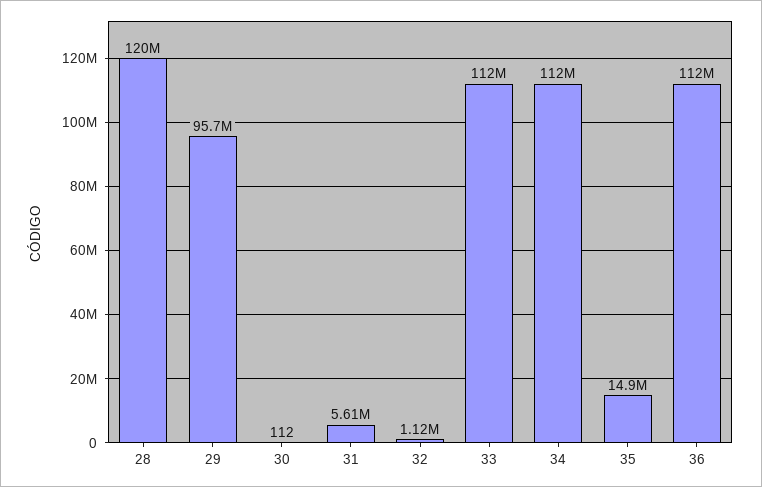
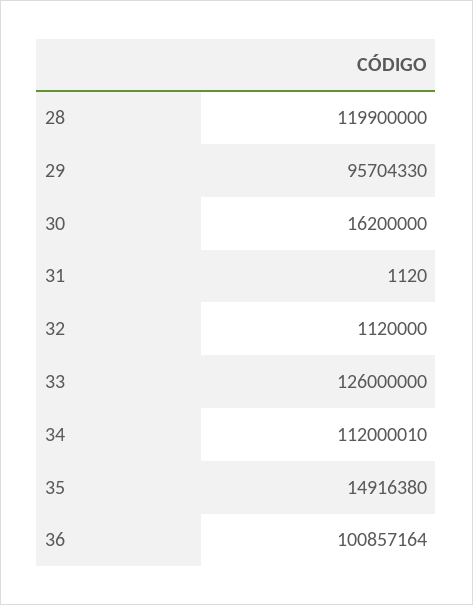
30: 112 -> 16200000
31: 5610000 -> 1120
33: 112000000 -> 126000000
36: 112000000 -> 100857164

